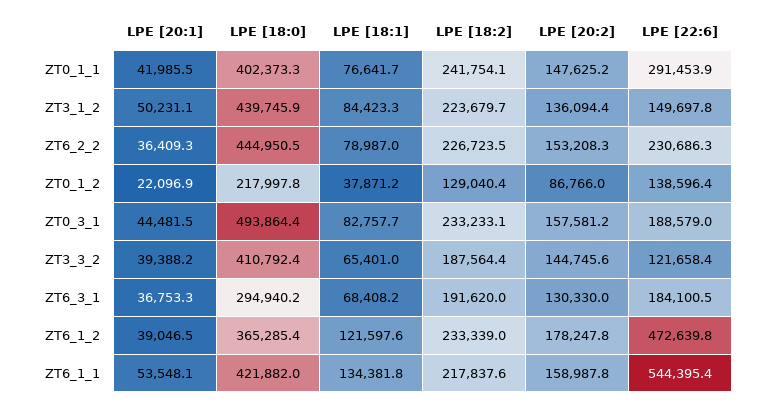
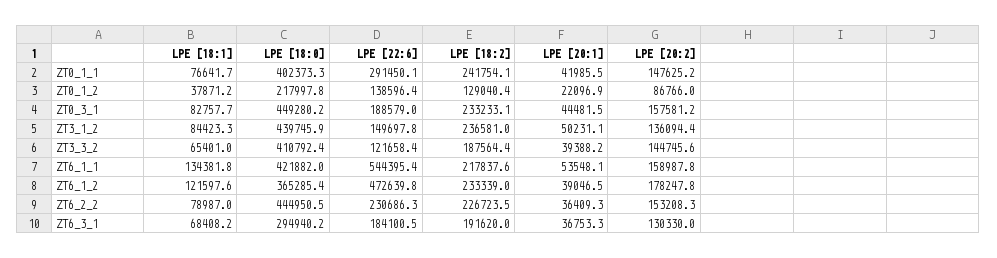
LPE [22:6], ZT0_1_1: 291453.9 -> 291450.1
LPE [18:2], ZT3_1_2: 223679.7 -> 236581
LPE [18:0], ZT0_3_1: 493864.4 -> 449280.2

